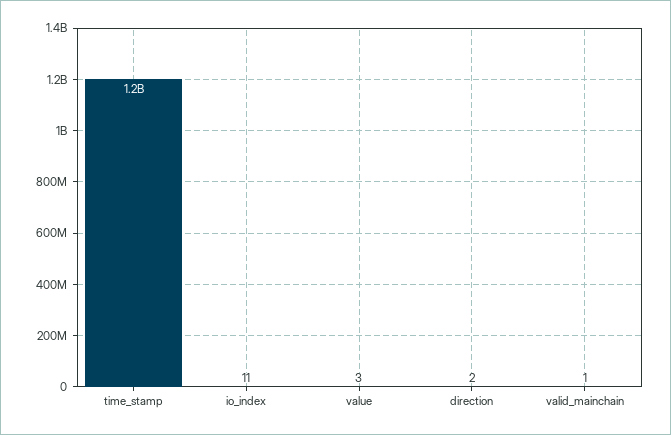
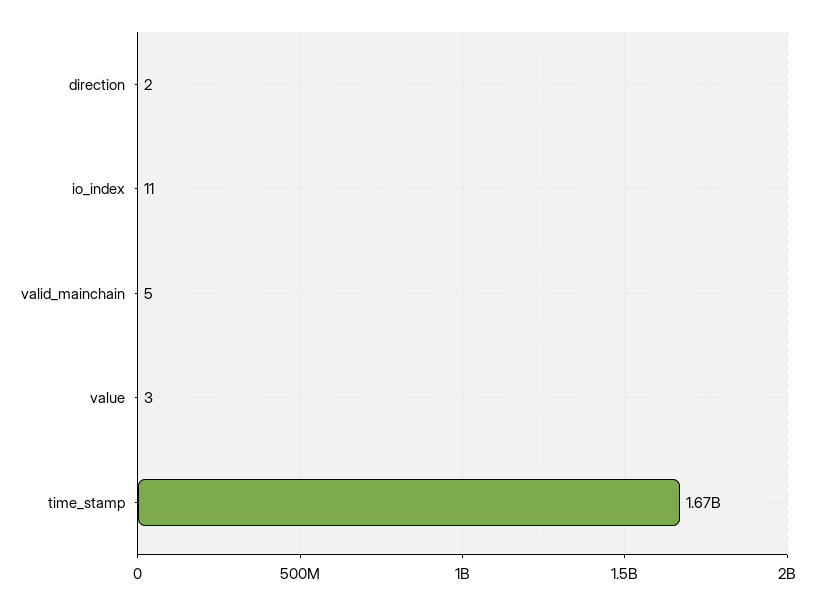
time_stamp: 1200000000 -> 1670000000
valid_mainchain: 1 -> 5

